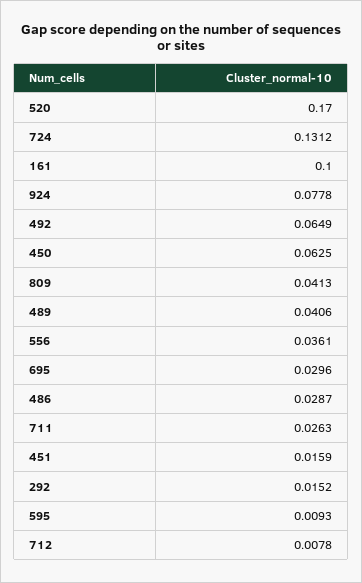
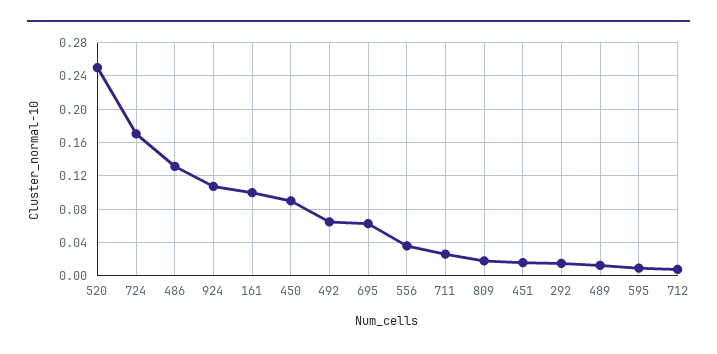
520: 0.17 -> 0.25
724: 0.1312 -> 0.17
924: 0.0778 -> 0.11
450: 0.0625 -> 0.09
809: 0.0413 -> 0.02
489: 0.0406 -> 0.01
695: 0.0296 -> 0.06
486: 0.0287 -> 0.13

